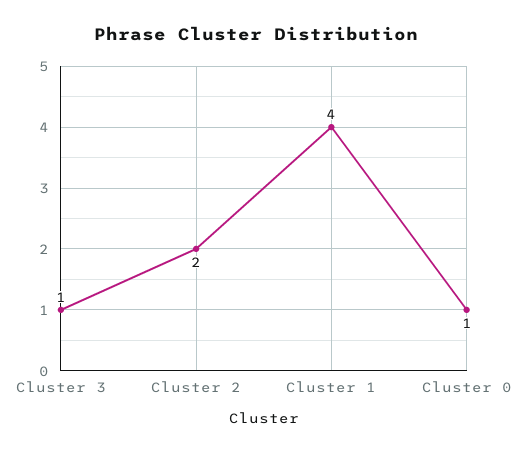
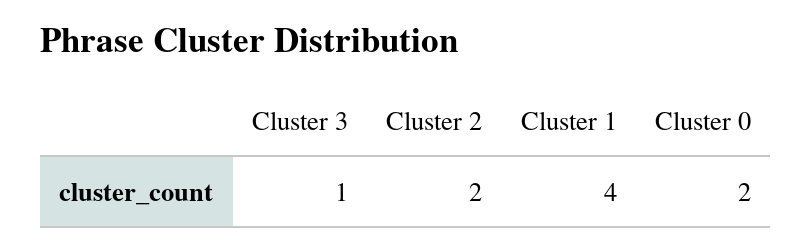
Cluster 0: 1 -> 2

